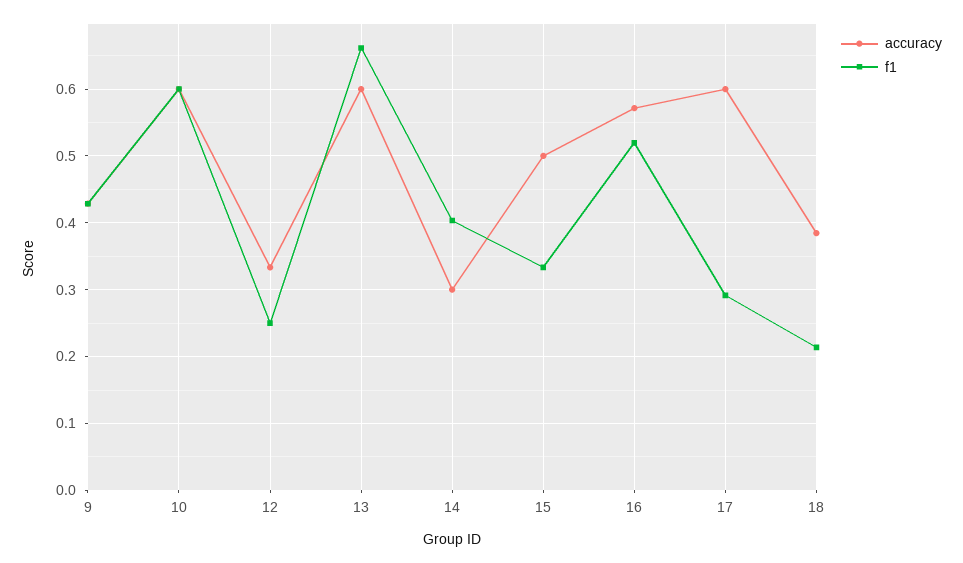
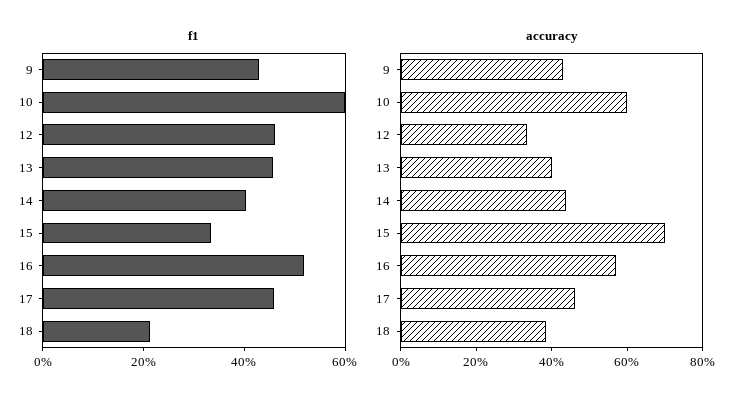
f1, 12: 0.25 -> 0.45
accuracy, 13: 0.6 -> 0.4
f1, 13: 0.66 -> 0.45
accuracy, 14: 0.3 -> 0.45
accuracy, 15: 0.5 -> 0.7
accuracy, 17: 0.6 -> 0.45
f1, 17: 0.29 -> 0.45

